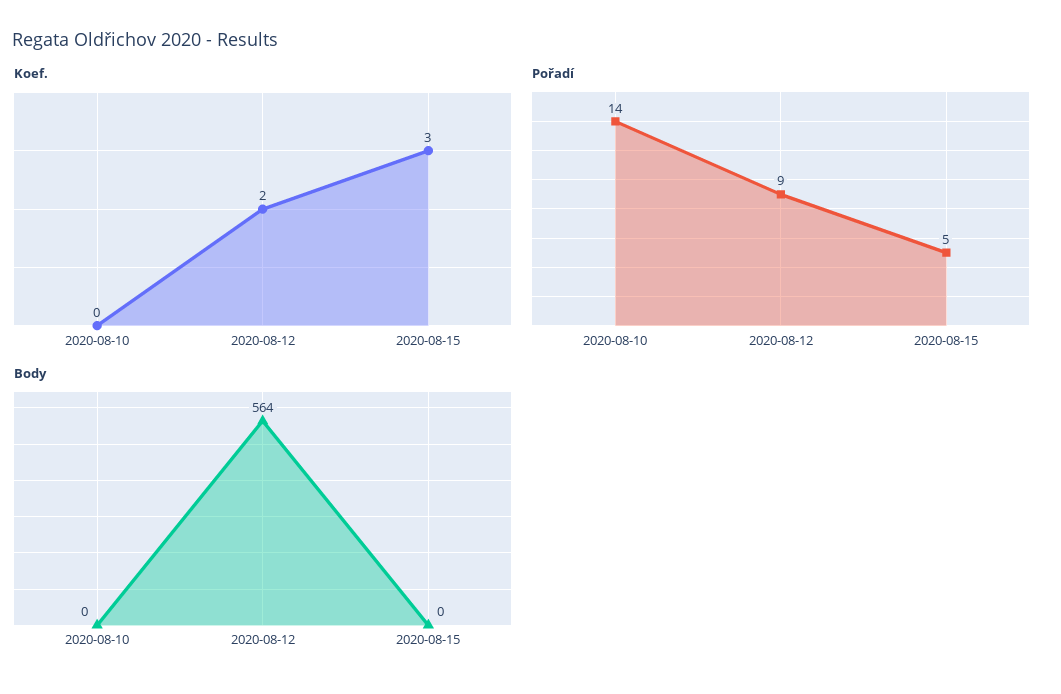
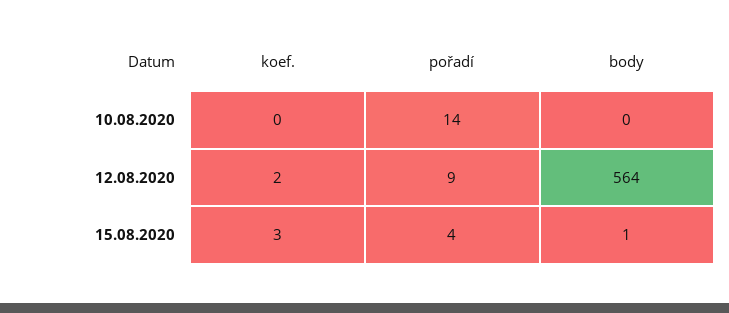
Pořadí, 2020-08-15: 5 -> 4
Body, 2020-08-15: 0 -> 1

